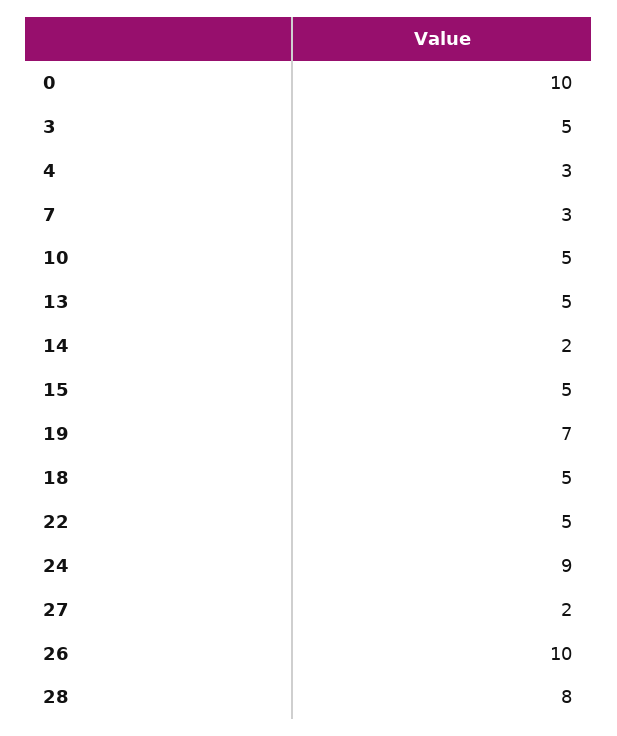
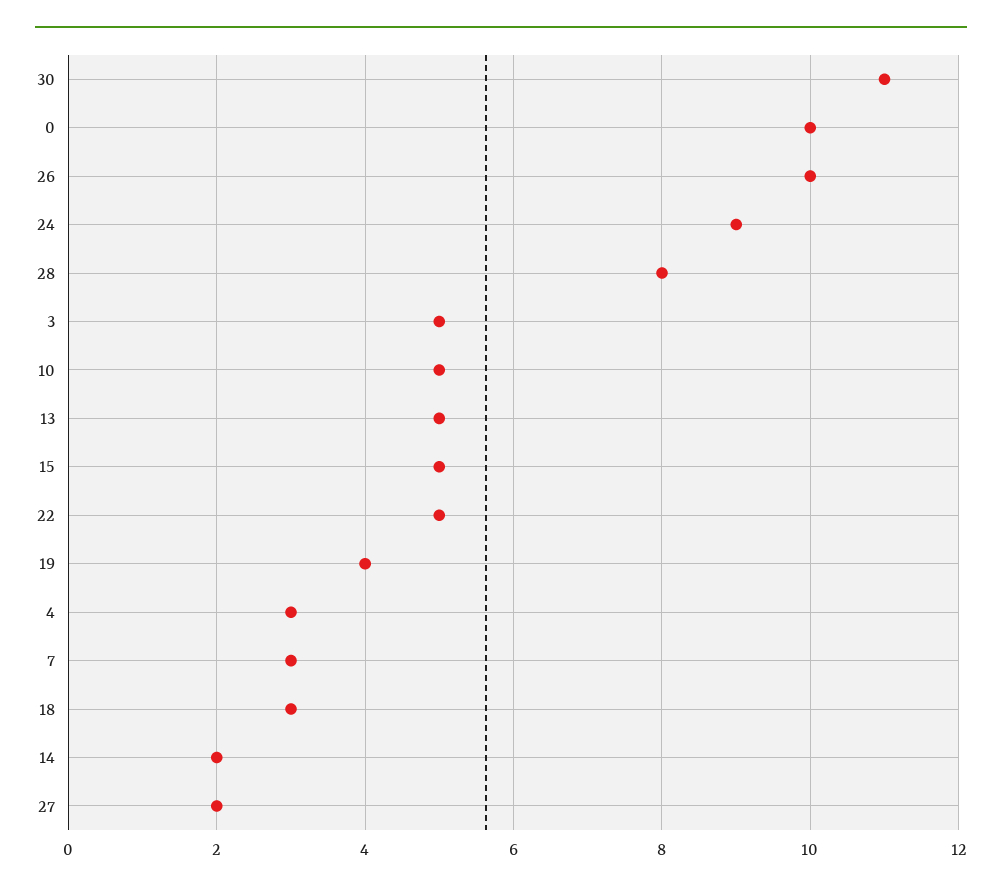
19: 7 -> 4
18: 5 -> 3
30: none -> 11

